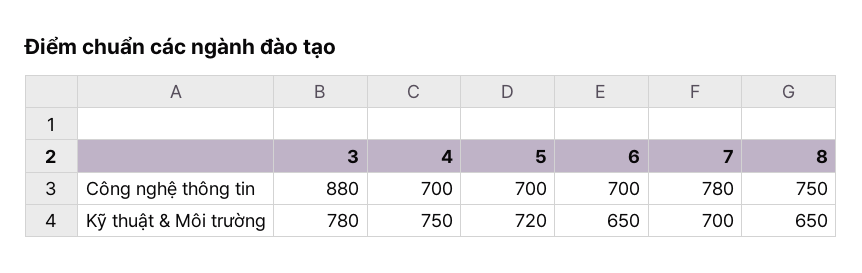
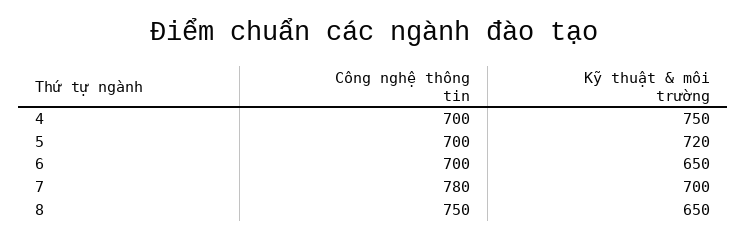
3, Công nghệ thông tin: 880 -> none
3, Kỹ thuật & Môi trường: 780 -> none

